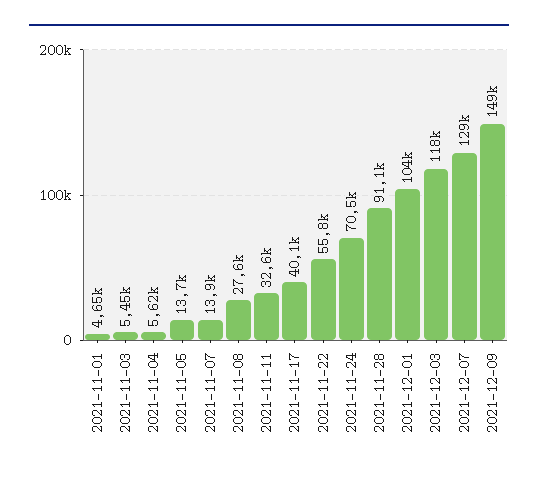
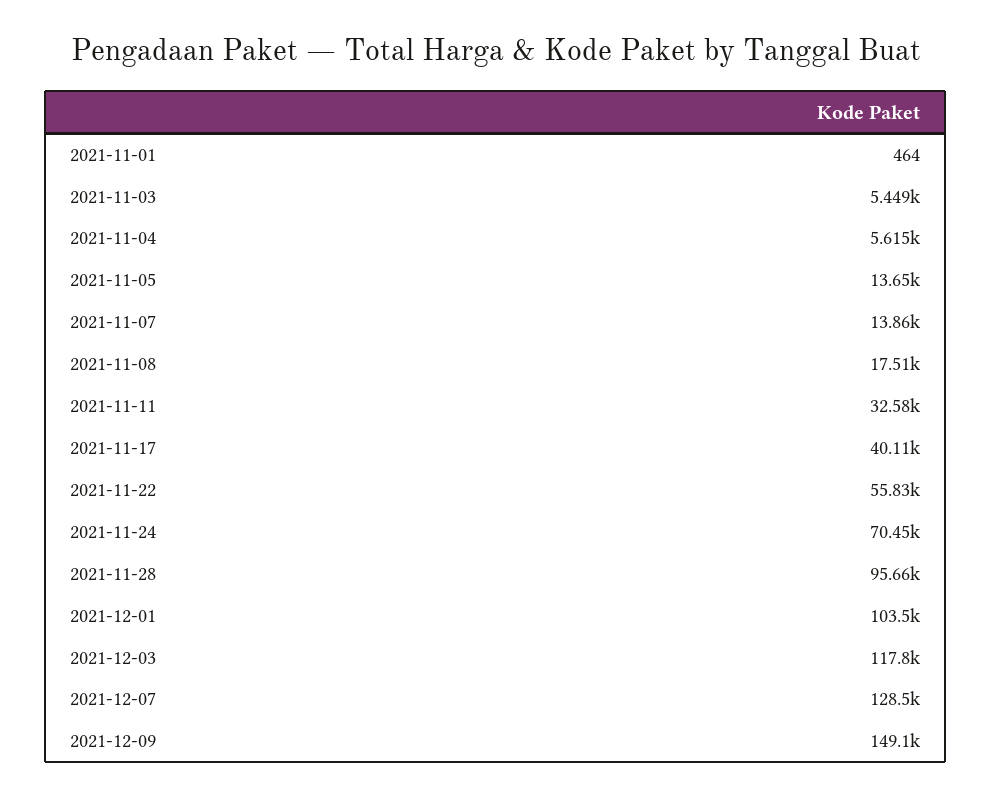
2021-11-01: 4650 -> 464
2021-11-08: 27600 -> 17510
2021-11-28: 91100 -> 95660

